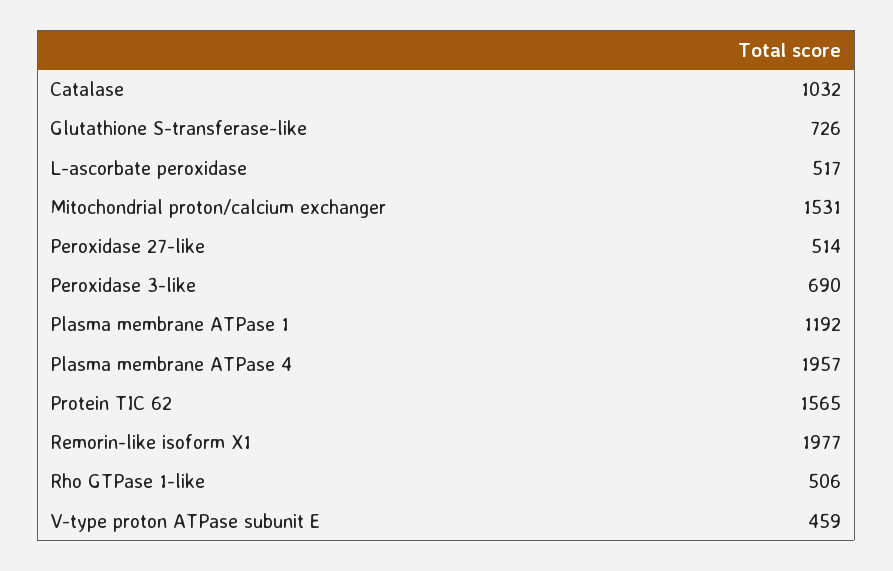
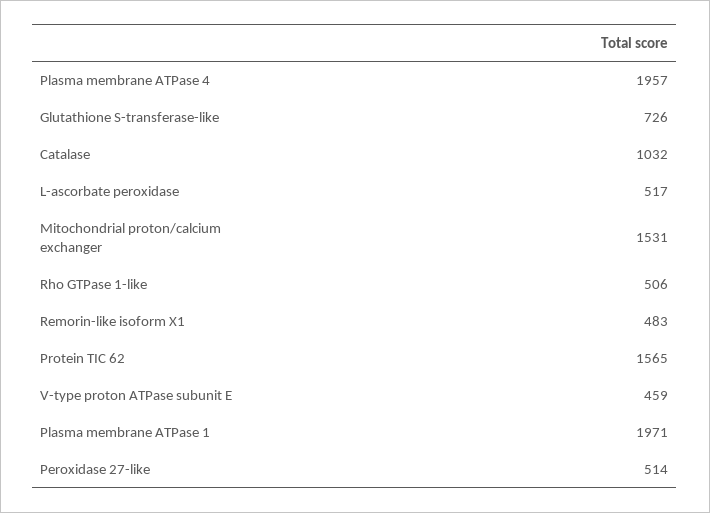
Peroxidase 3-like: 690 -> none
Plasma membrane ATPase 1: 1192 -> 1971
Remorin-like isoform X1: 1977 -> 483

